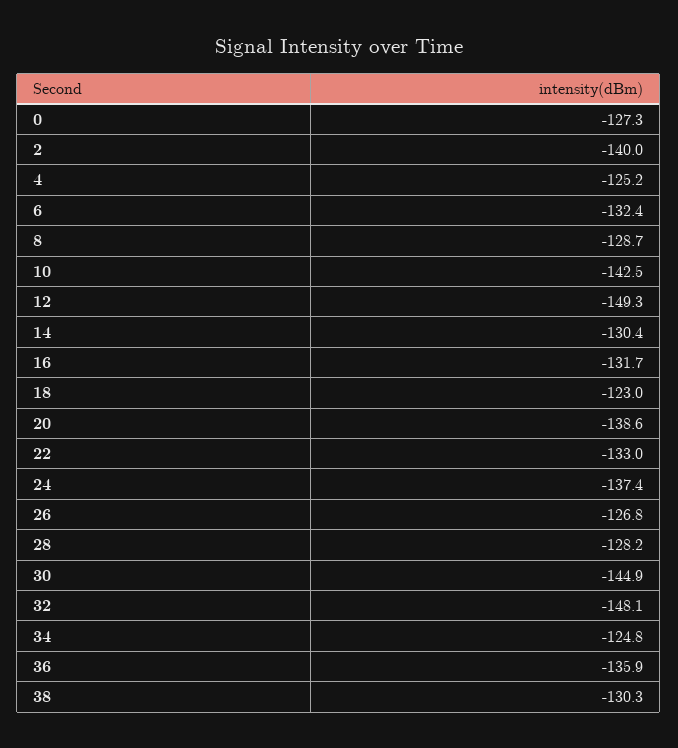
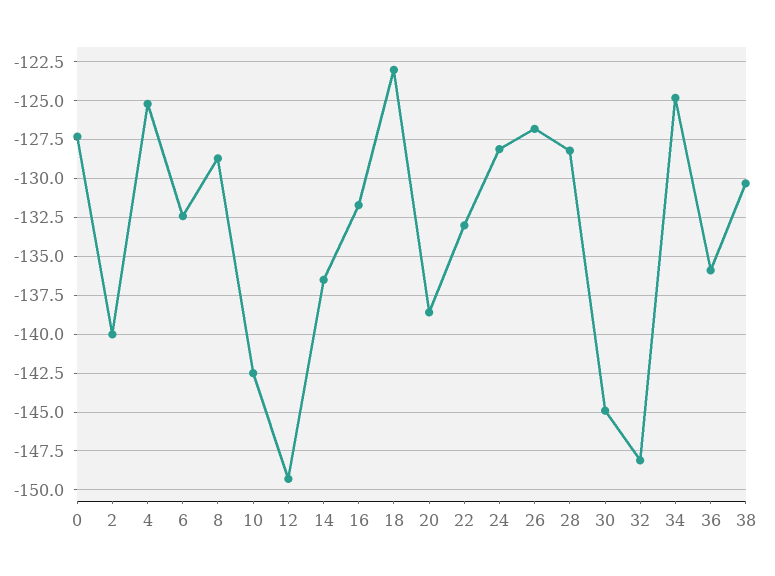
14: -130.4 -> -136.5
24: -137.4 -> -128

